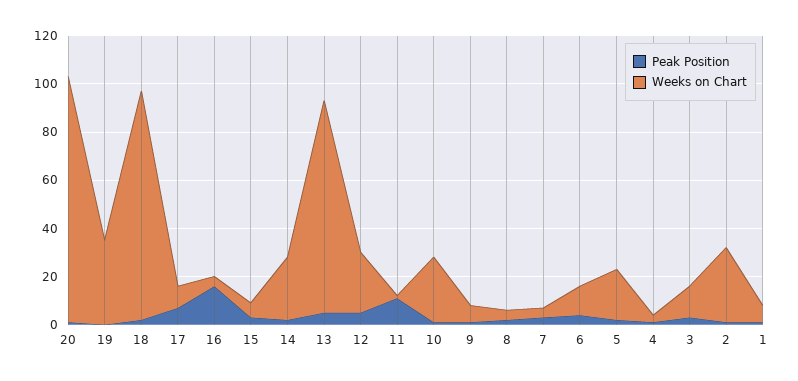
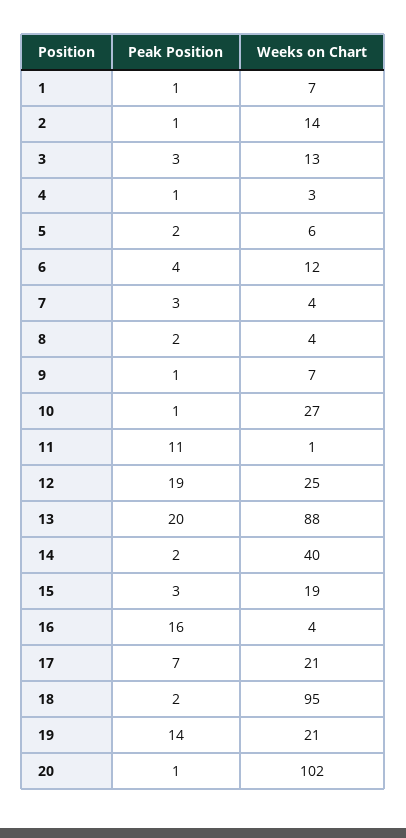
Peak Position, 19: 0 -> 14
Weeks on Chart, 19: 35 -> 21
Weeks on Chart, 17: 10 -> 21
Weeks on Chart, 15: 5 -> 19
Weeks on Chart, 14: 25 -> 40
Peak Position, 13: 5 -> 20
Peak Position, 12: 5 -> 19
Weeks on Chart, 5: 20 -> 6
Weeks on Chart, 2: 30 -> 14

